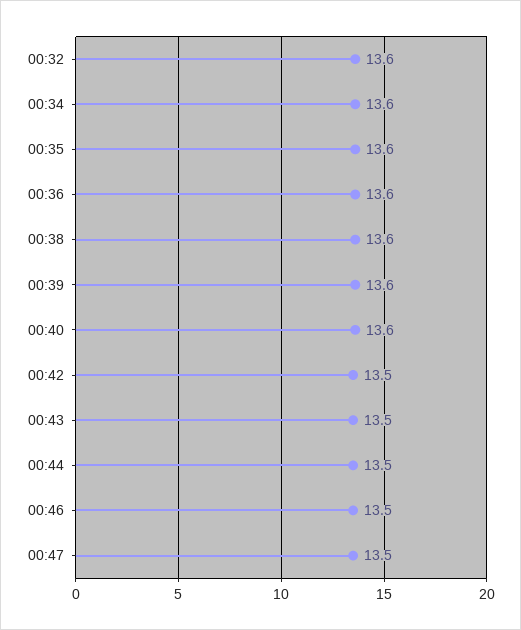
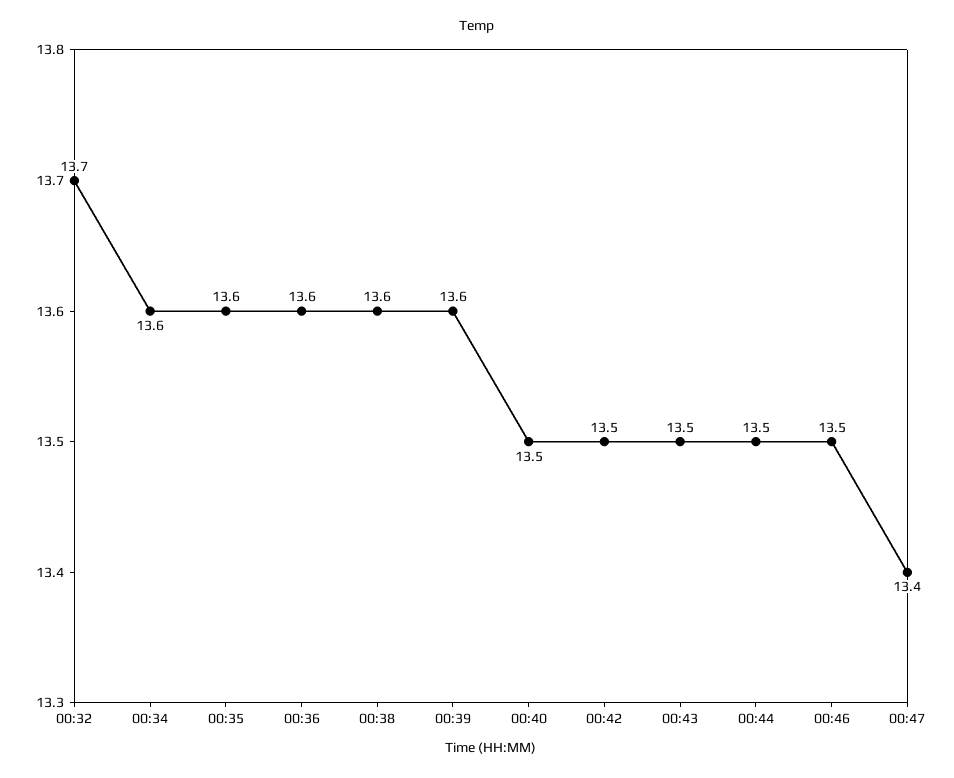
00:32: 13.6 -> 13.7
00:40: 13.6 -> 13.5
00:47: 13.5 -> 13.4

